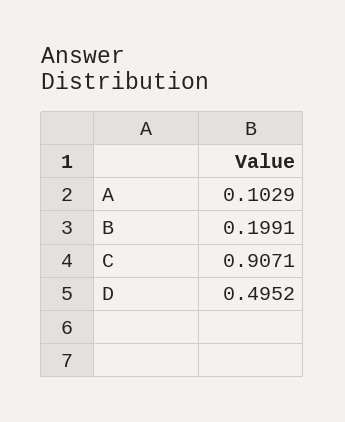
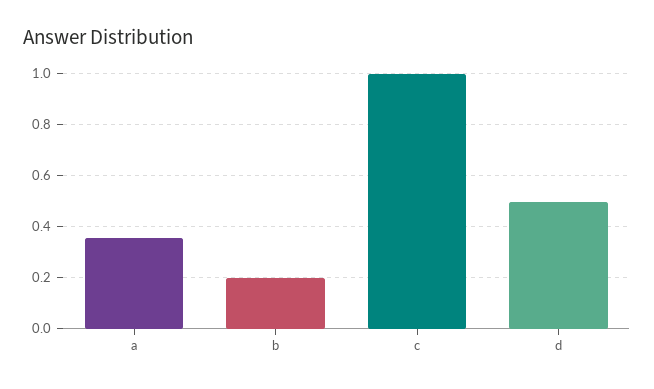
A: 0.1029 -> 0.35
C: 0.9071 -> 1

